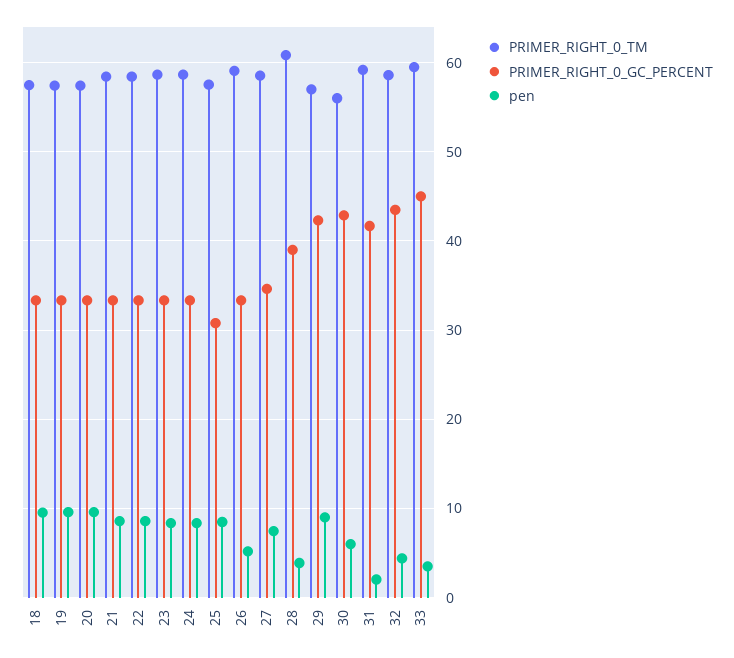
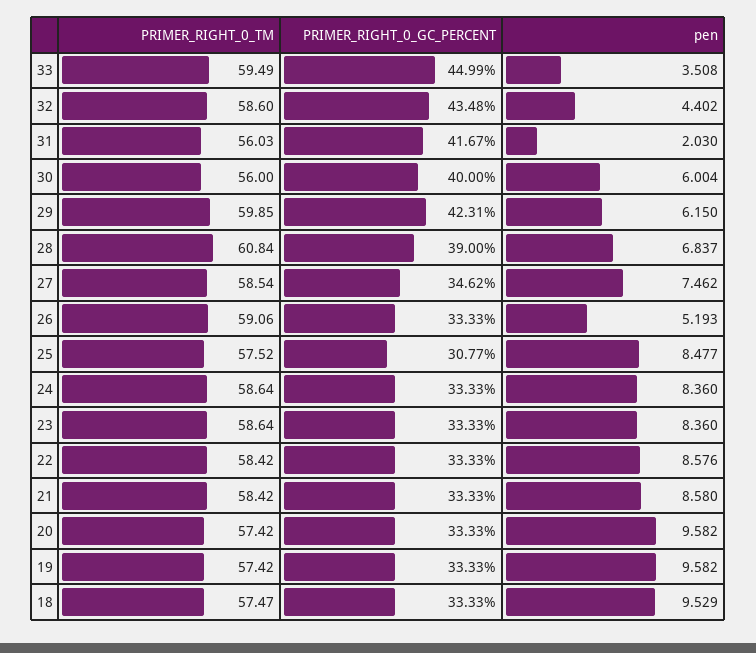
pen, 28: 4 -> 6.837
PRIMER_RIGHT_0_TM, 29: 57 -> 59.85
pen, 29: 9 -> 6.15
PRIMER_RIGHT_0_GC_PERCENT, 30: 43 -> 40
PRIMER_RIGHT_0_TM, 31: 59 -> 56.03

